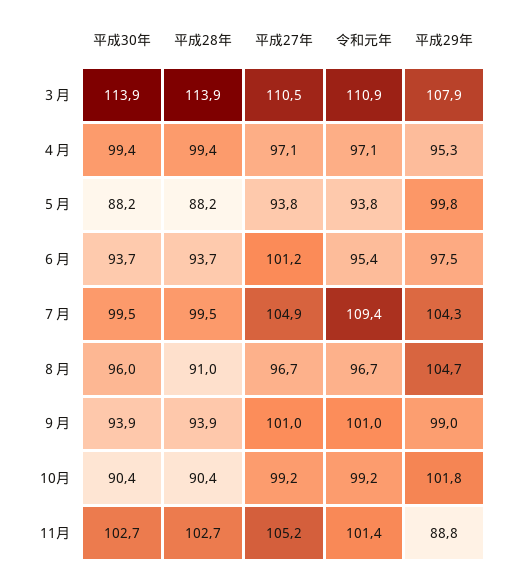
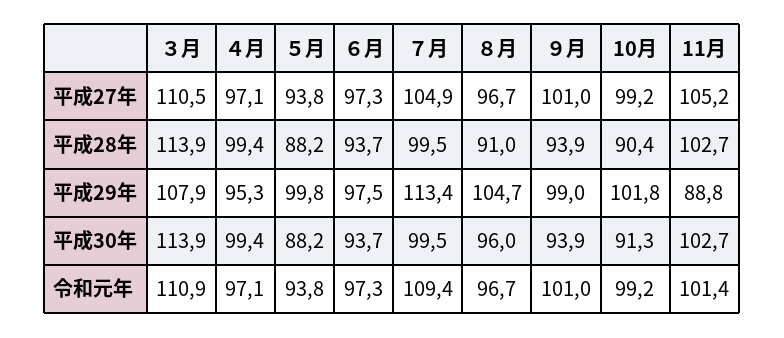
平成27年, ６月: 101.2 -> 97.3
令和元年, ６月: 95.4 -> 97.3
平成29年, ７月: 104.3 -> 113.4
平成30年, 10月: 90.4 -> 91.3

